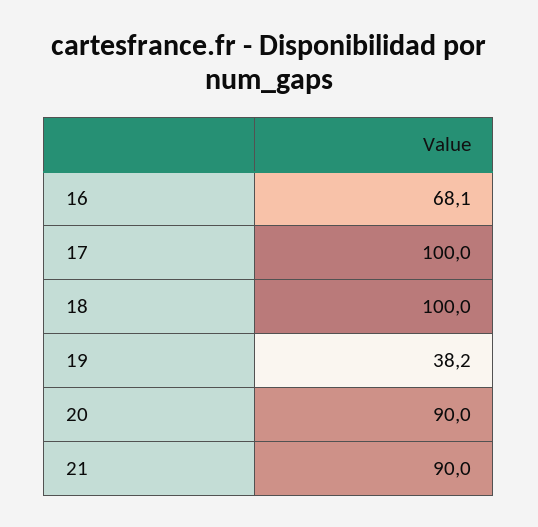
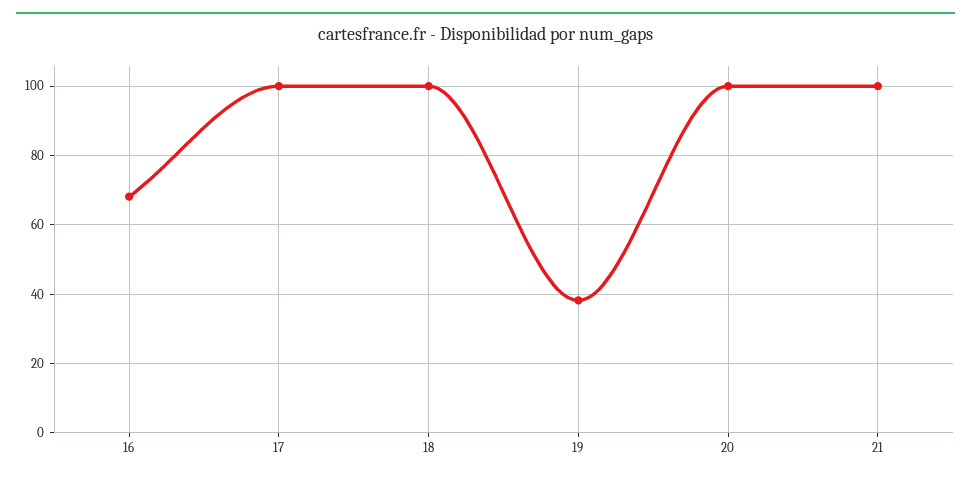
20: 90 -> 100
21: 90 -> 100

